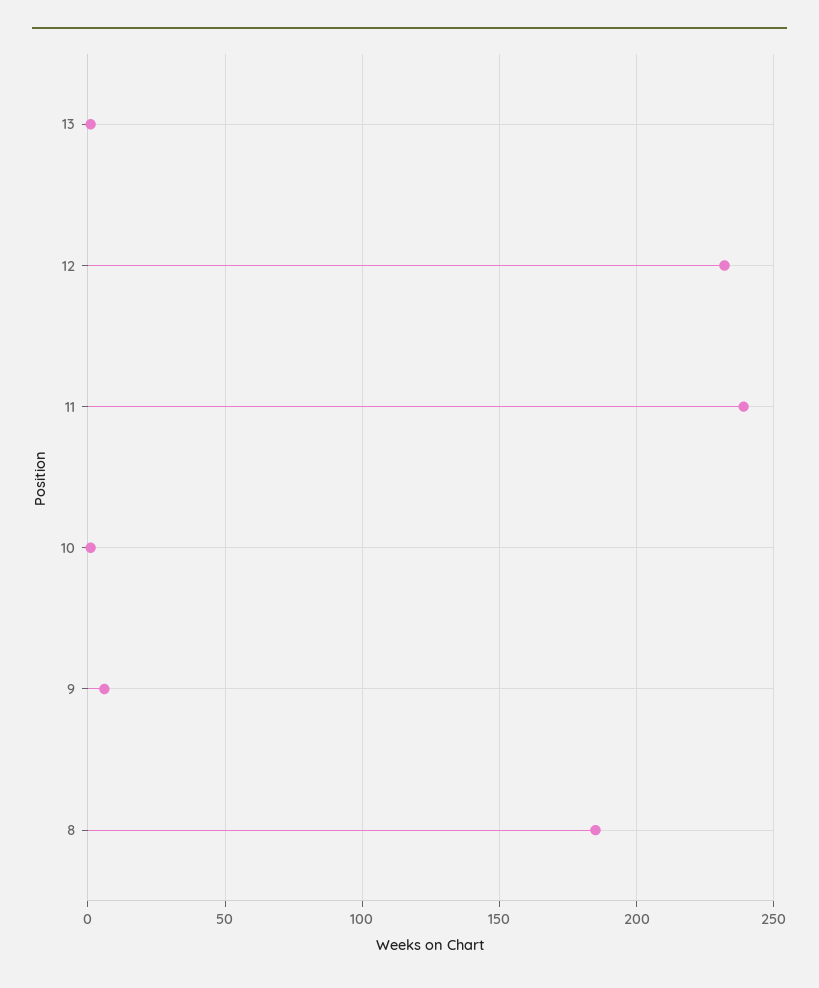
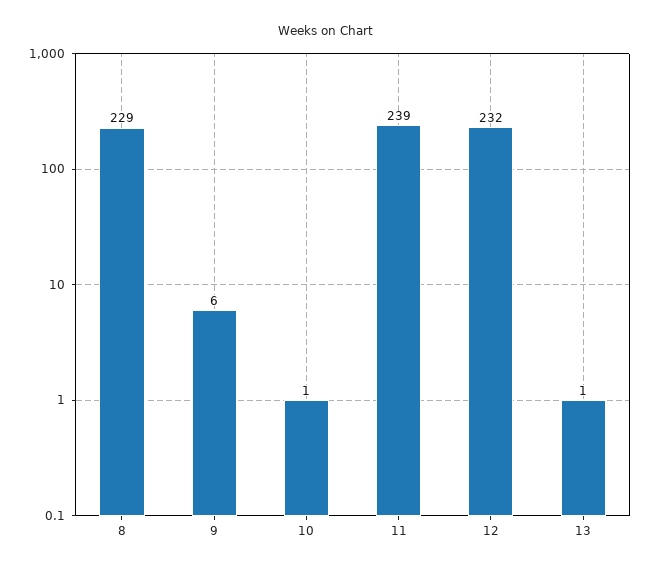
8: 185 -> 229

